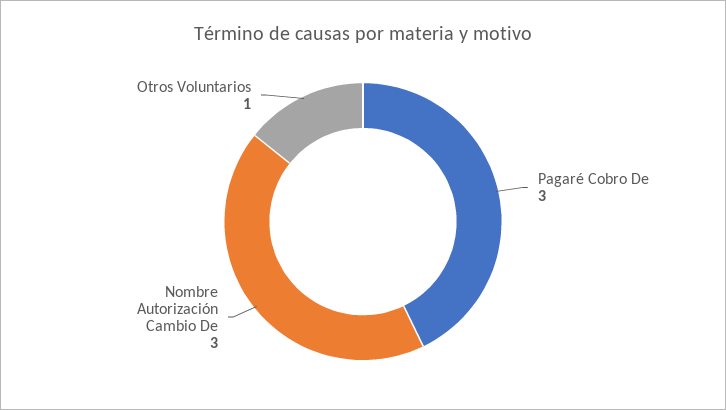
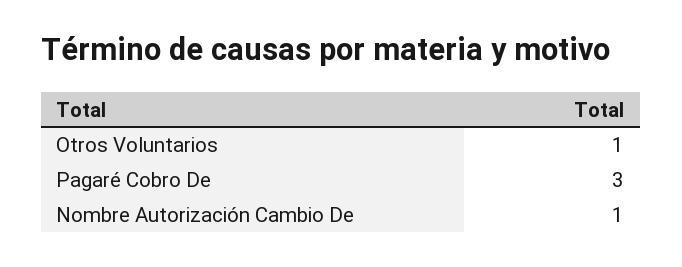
Nombre Autorización Cambio De: 3 -> 1

